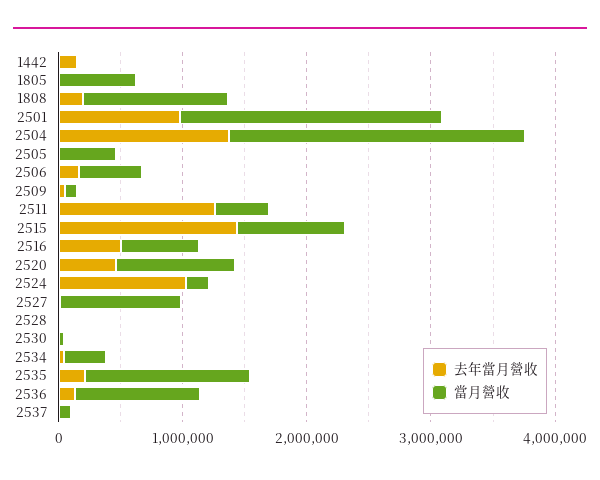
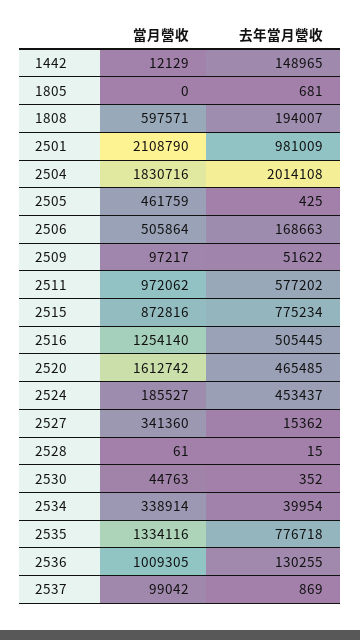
當月營收, 1805: 600000 -> 0
當月營收, 1808: 1200000 -> 597571
去年當月營收, 2504: 1400000 -> 2014108
當月營收, 2504: 2400000 -> 1830716
去年當月營收, 2511: 1200000 -> 577202
當月營收, 2511: 400000 -> 972062
去年當月營收, 2515: 1400000 -> 775234
當月營收, 2516: 600000 -> 1254140
當月營收, 2520: 1000000 -> 1612742
去年當月營收, 2524: 1000000 -> 453437
當月營收, 2527: 1000000 -> 341360
去年當月營收, 2535: 200000 -> 776718

